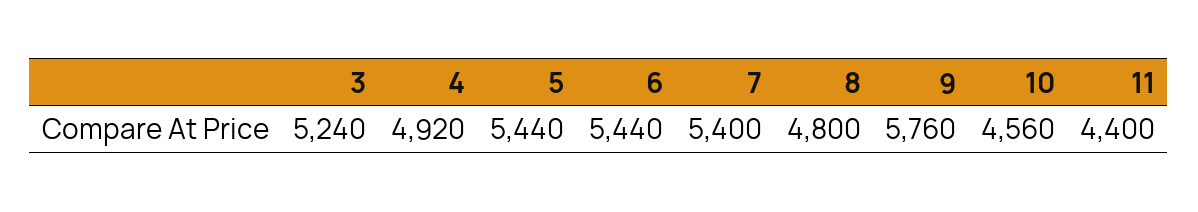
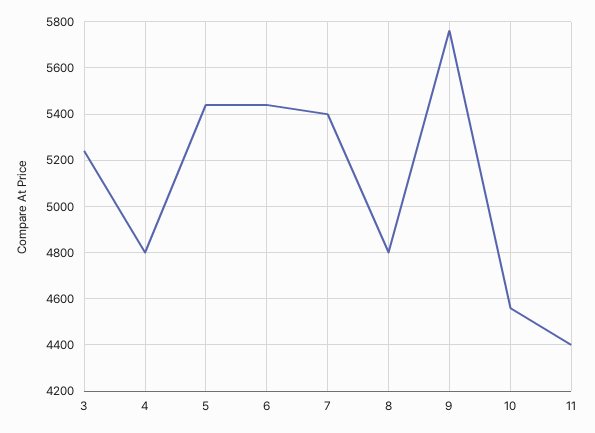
4: 4920 -> 4800

